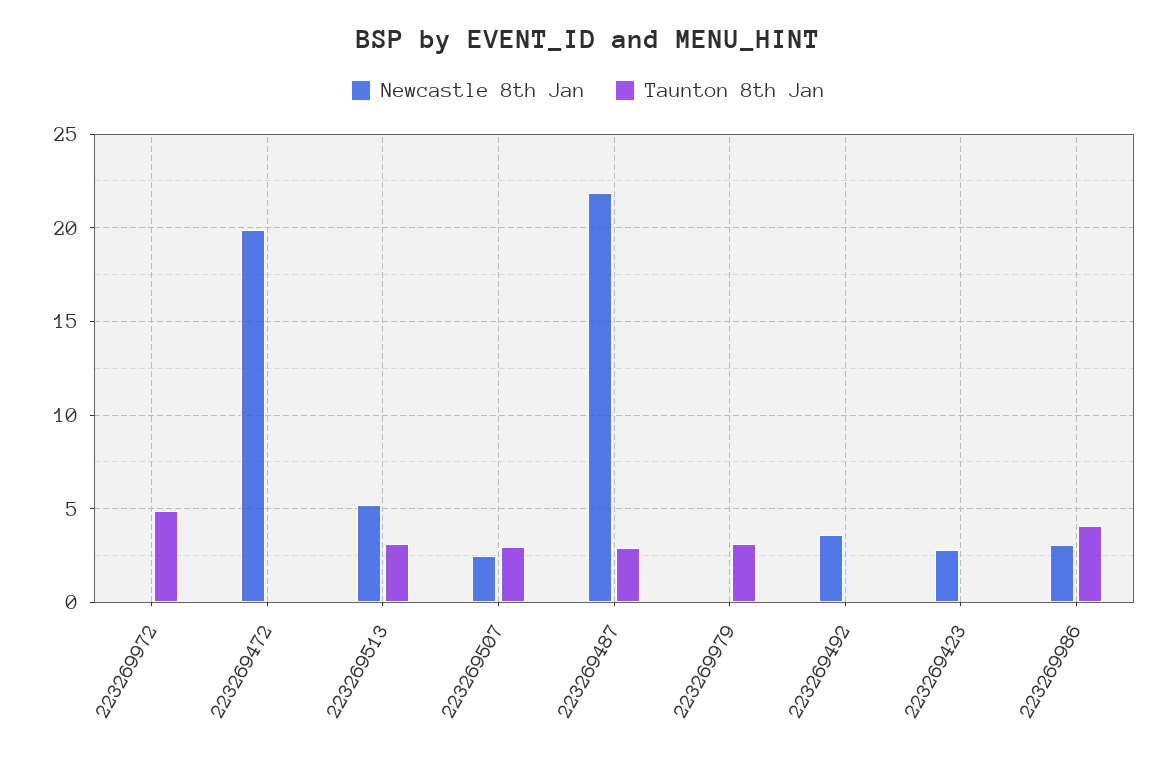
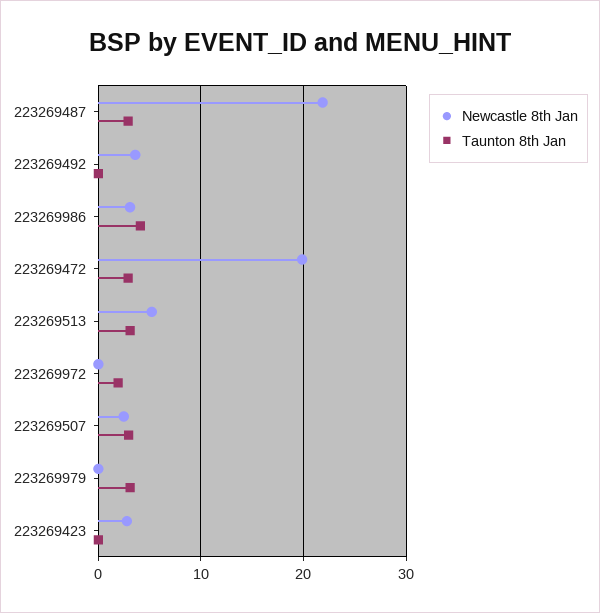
Taunton 8th Jan, 223269972: 5 -> 2
Taunton 8th Jan, 223269472: 0 -> 3

